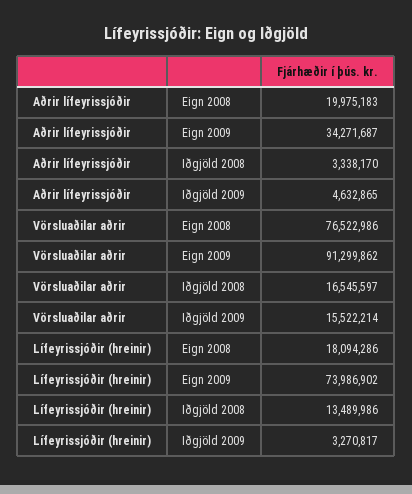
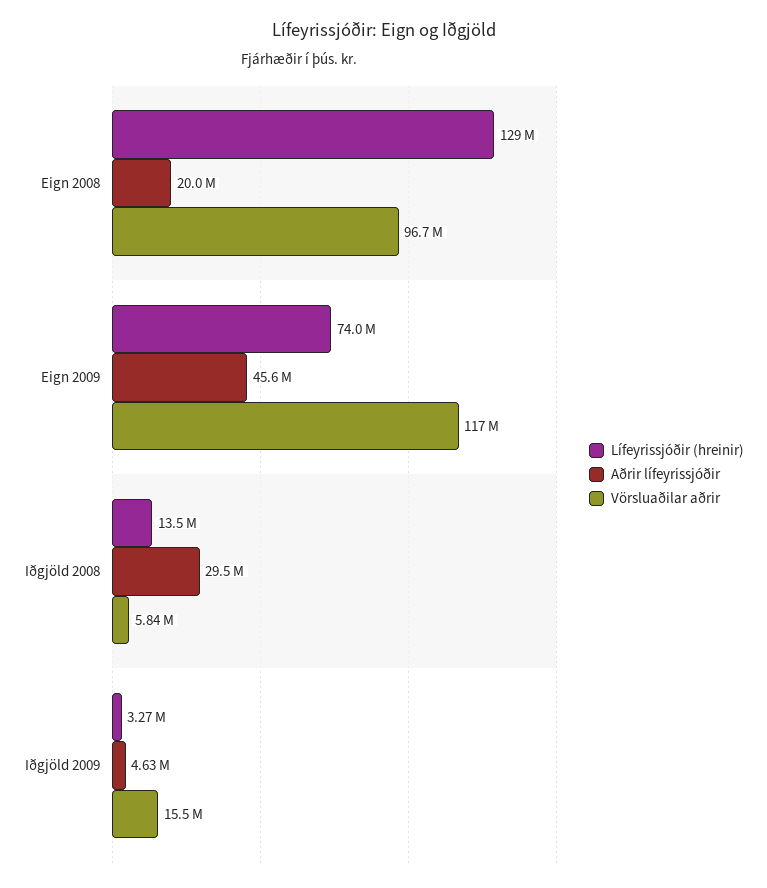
Aðrir lífeyrissjóðir, Eign 2009: 34271687 -> 45600000
Aðrir lífeyrissjóðir, Iðgjöld 2008: 3338170 -> 29500000
Vörsluaðilar aðrir, Eign 2008: 76522986 -> 96700000
Vörsluaðilar aðrir, Eign 2009: 91299862 -> 117000000
Vörsluaðilar aðrir, Iðgjöld 2008: 16545597 -> 5840000
Lífeyrissjóðir (hreinir), Eign 2008: 18094286 -> 129000000

